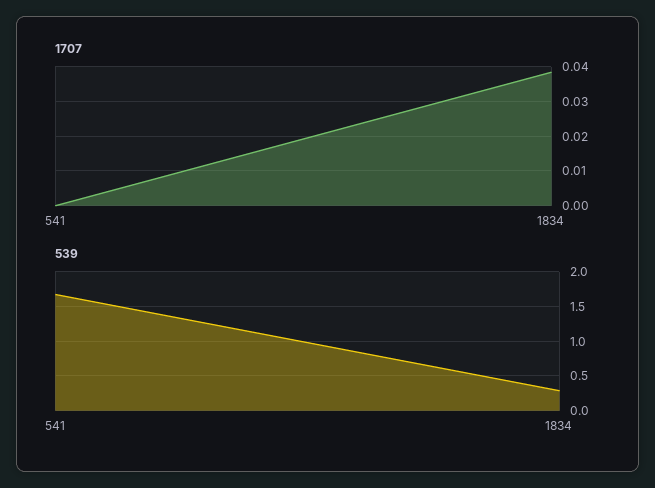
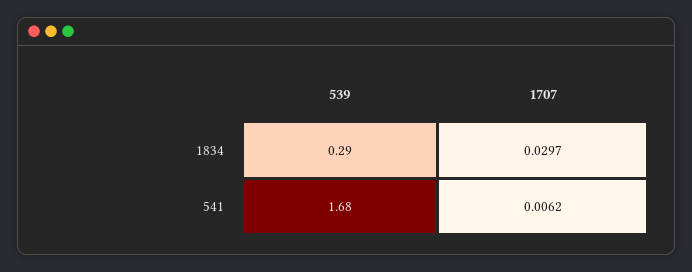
1707, 541: 0 -> 0.0062
1707, 1834: 0.038 -> 0.0297

